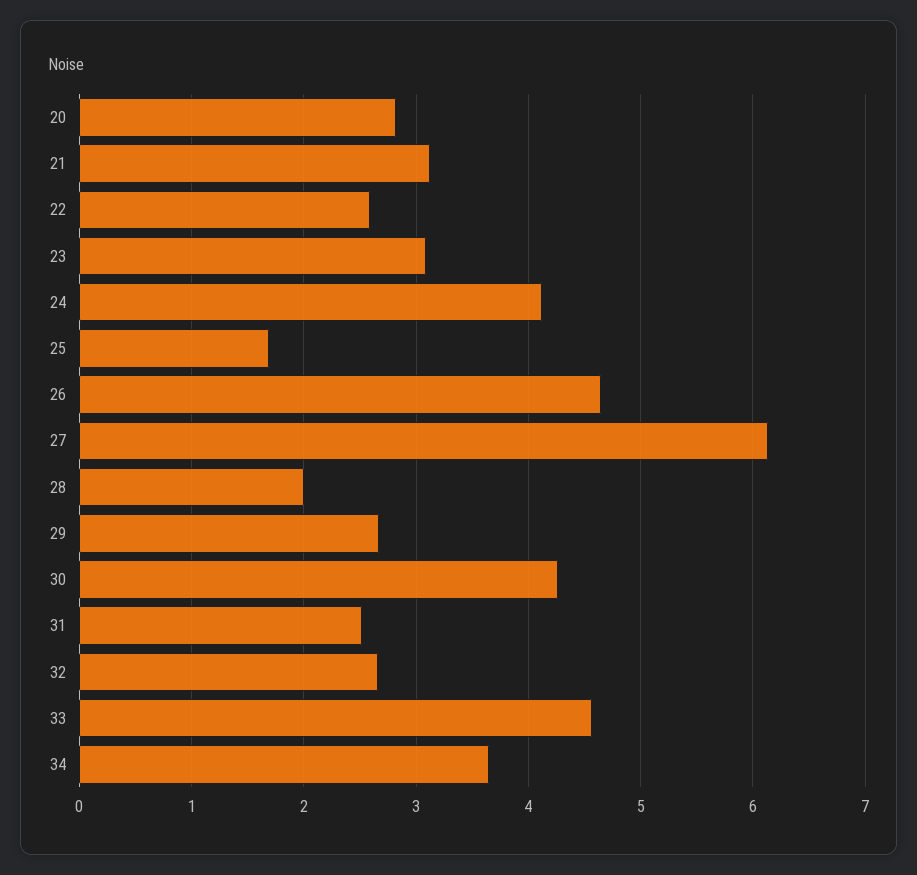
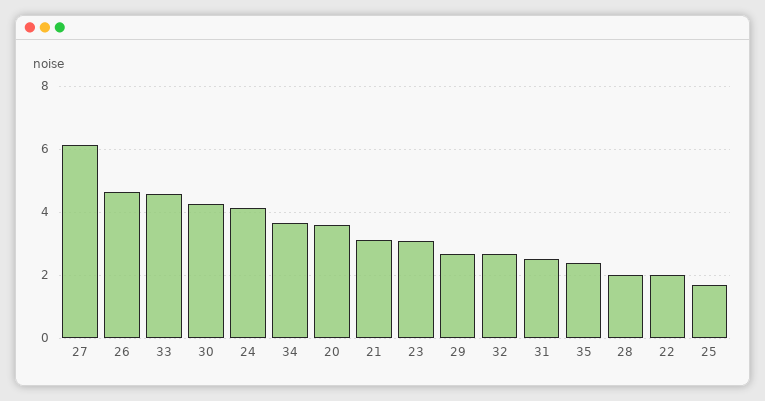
20: 2.8 -> 3.6
22: 2.6 -> 2
35: none -> 2.4

